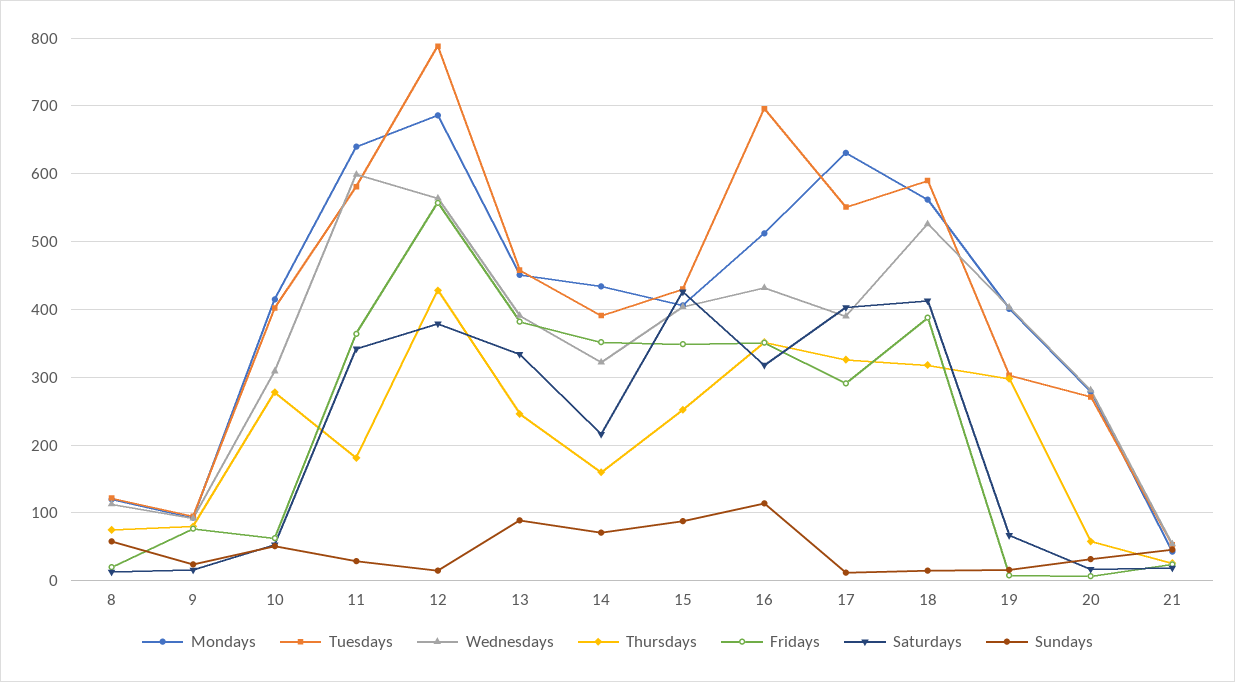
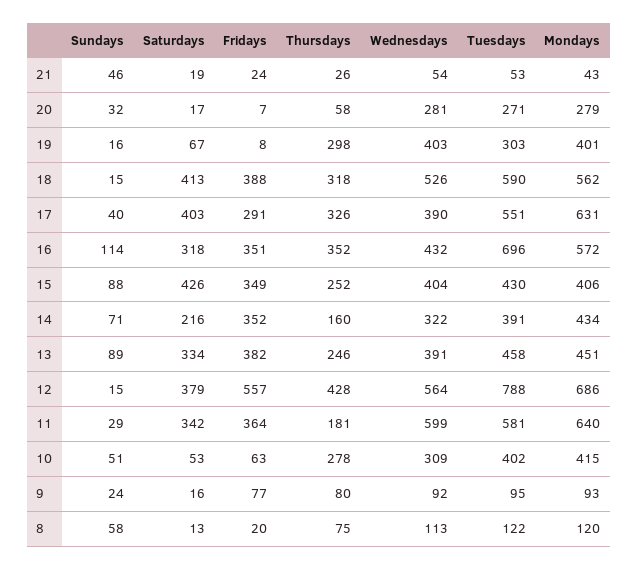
Mondays, 16: 510 -> 572
Sundays, 17: 10 -> 40

